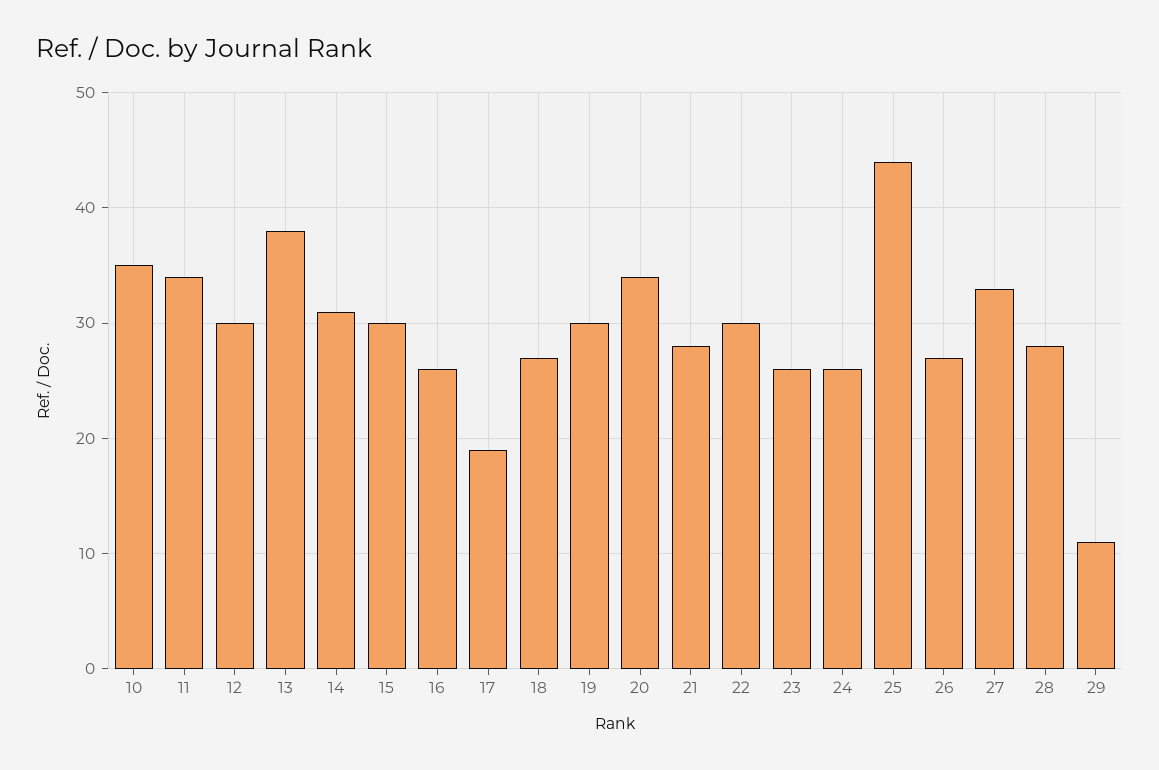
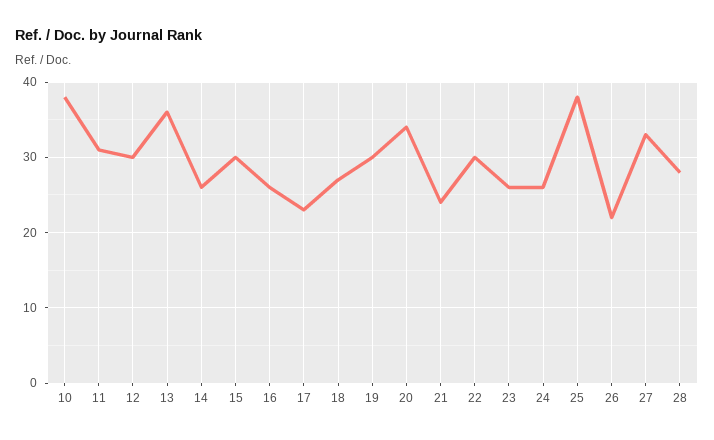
10: 35 -> 38
11: 34 -> 31
13: 38 -> 36
14: 31 -> 26
17: 19 -> 23
21: 28 -> 24
25: 44 -> 38
26: 27 -> 22
29: 11 -> none

